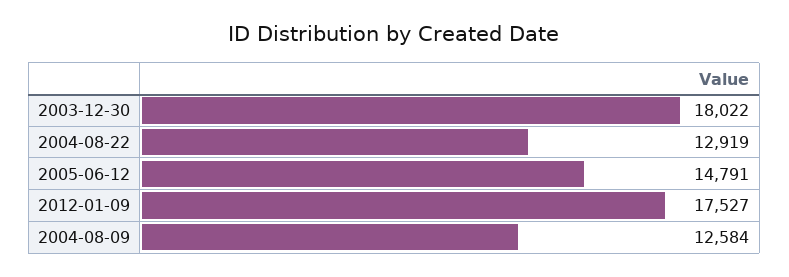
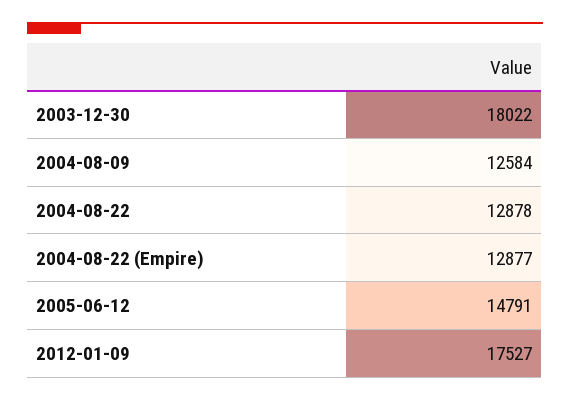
2004-08-22: 12919 -> 12878
2004-08-22 (Empire): none -> 12877

